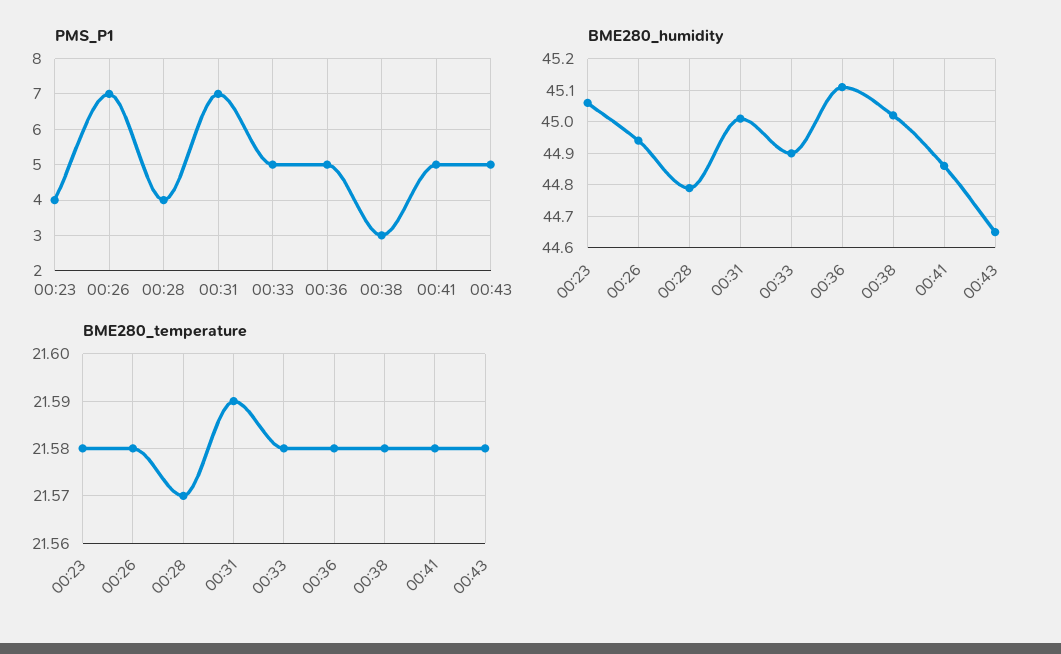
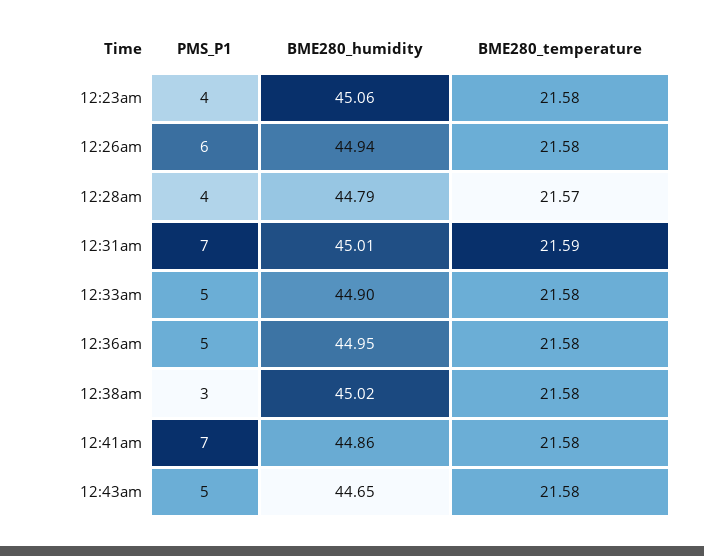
PMS_P1, 00:26: 7 -> 6
PMS_P1, 00:41: 5 -> 7
BME280_humidity, 00:36: 45.1 -> 44.95

